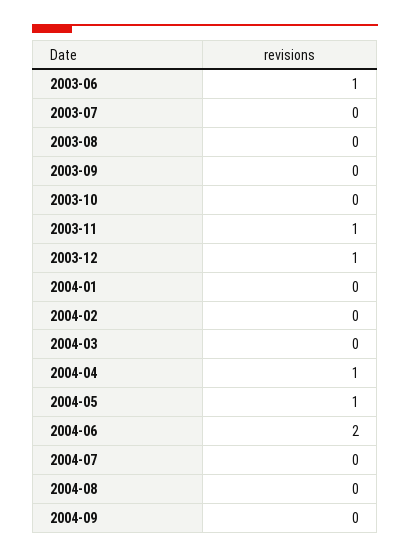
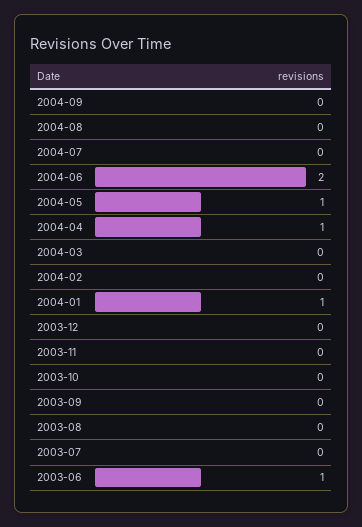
2003-11: 1 -> 0
2003-12: 1 -> 0
2004-01: 0 -> 1

